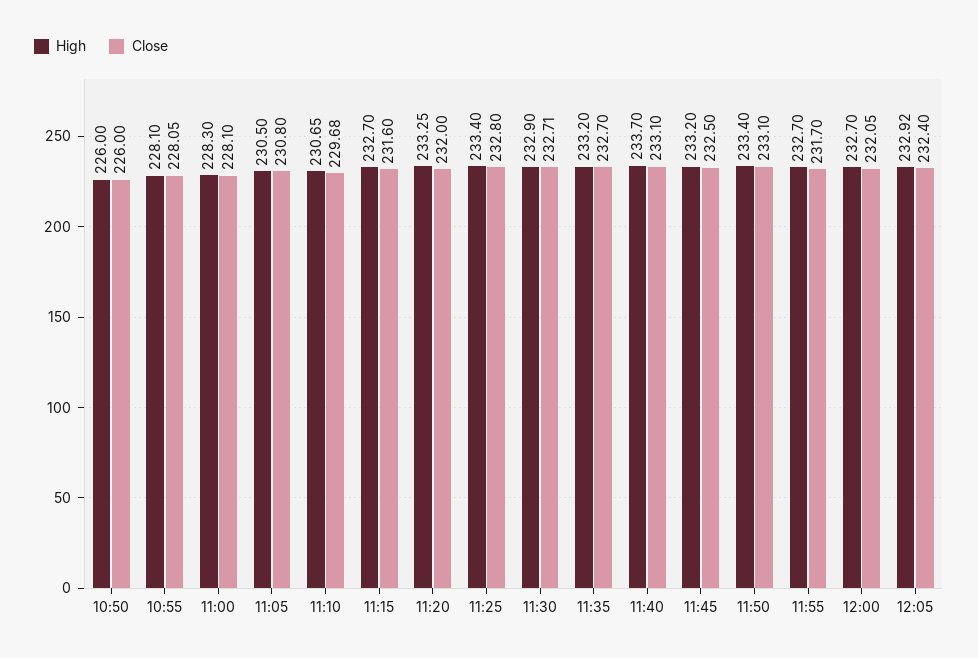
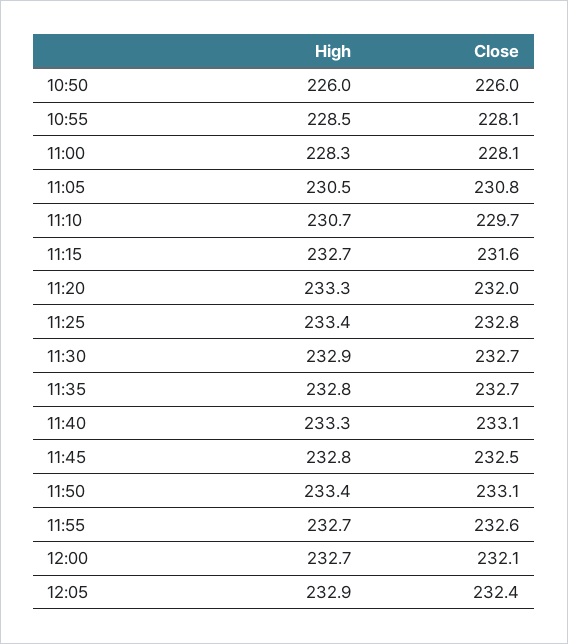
High, 10:55: 228.1 -> 228.5
High, 11:35: 233.2 -> 232.8
High, 11:40: 233.7 -> 233.3
High, 11:45: 233.2 -> 232.8
Close, 11:55: 231.7 -> 232.6

